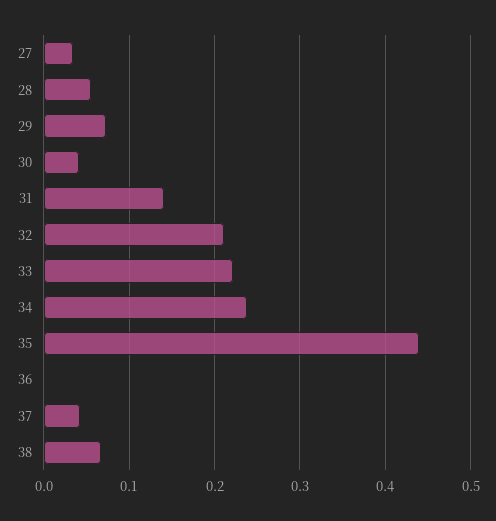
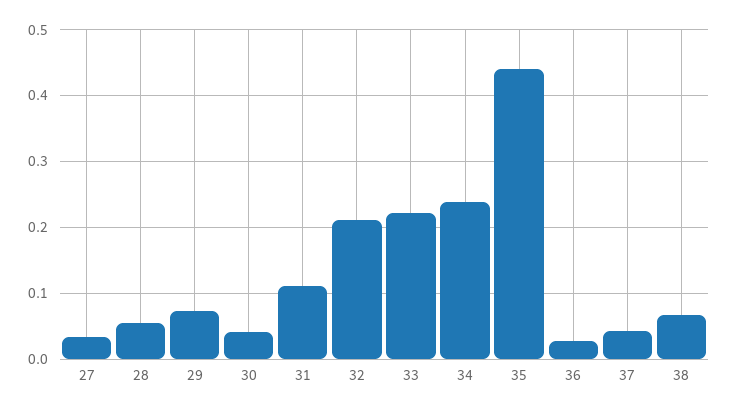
31: 0.14 -> 0.11
36: 0 -> 0.03

